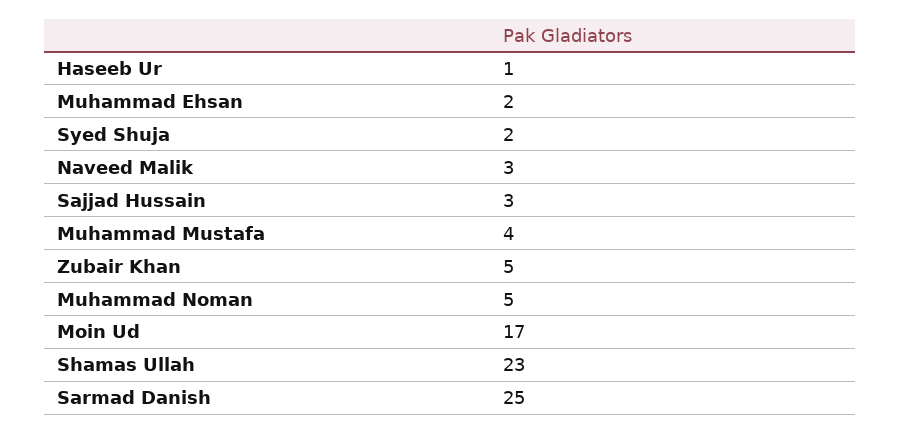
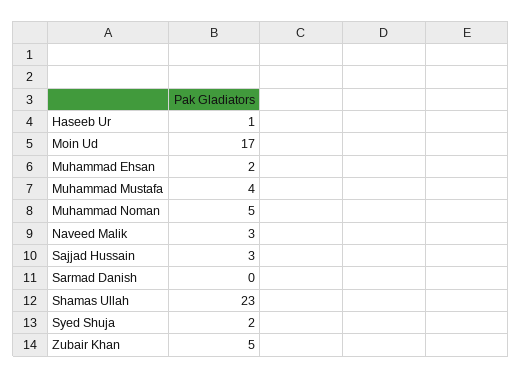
Sarmad Danish: 25 -> 0

